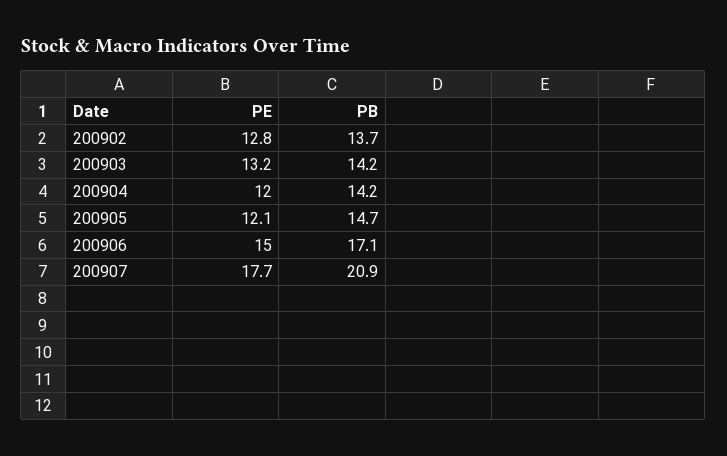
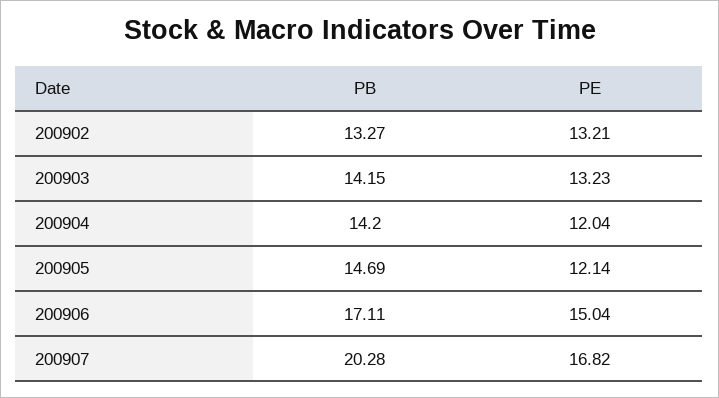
PE, 200902: 12.8 -> 13.21
PB, 200902: 13.7 -> 13.27
PE, 200907: 17.7 -> 16.82
PB, 200907: 20.9 -> 20.28

